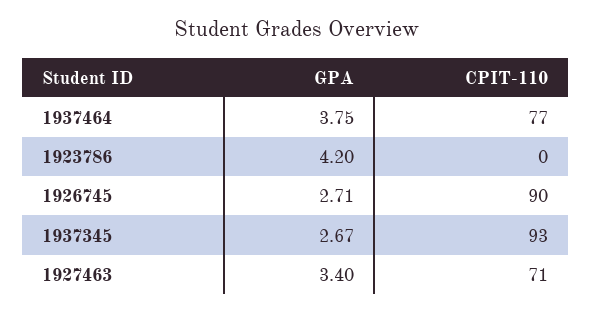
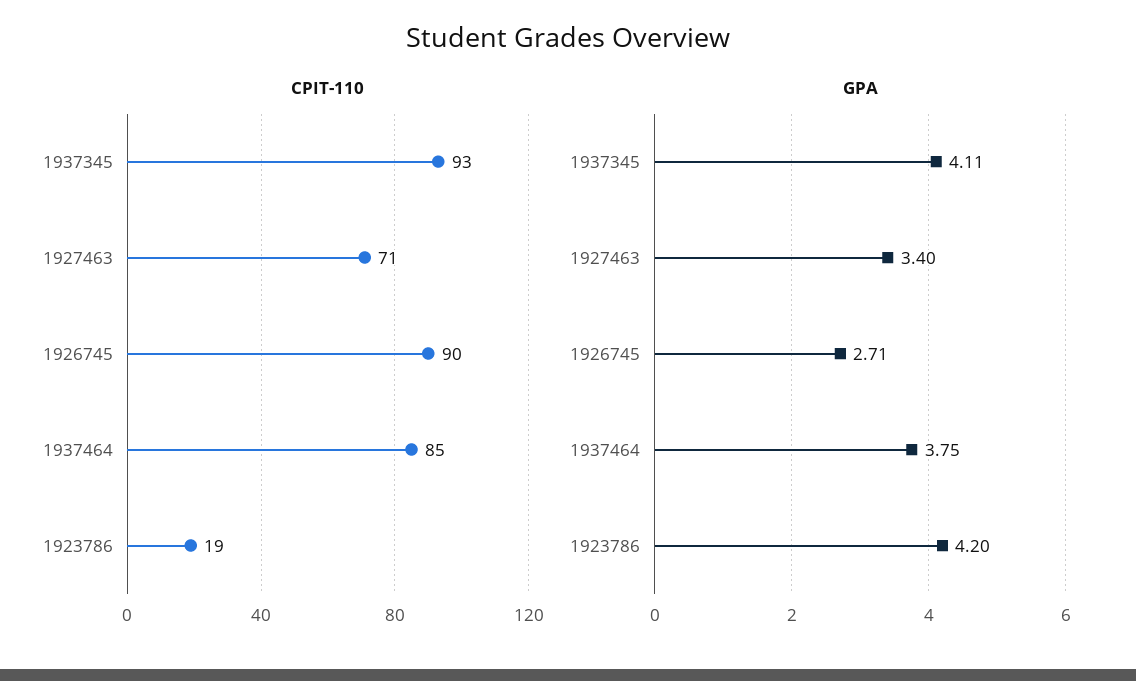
CPIT-110, 1937464: 77 -> 85
CPIT-110, 1923786: 0 -> 19
GPA, 1937345: 2.67 -> 4.11

